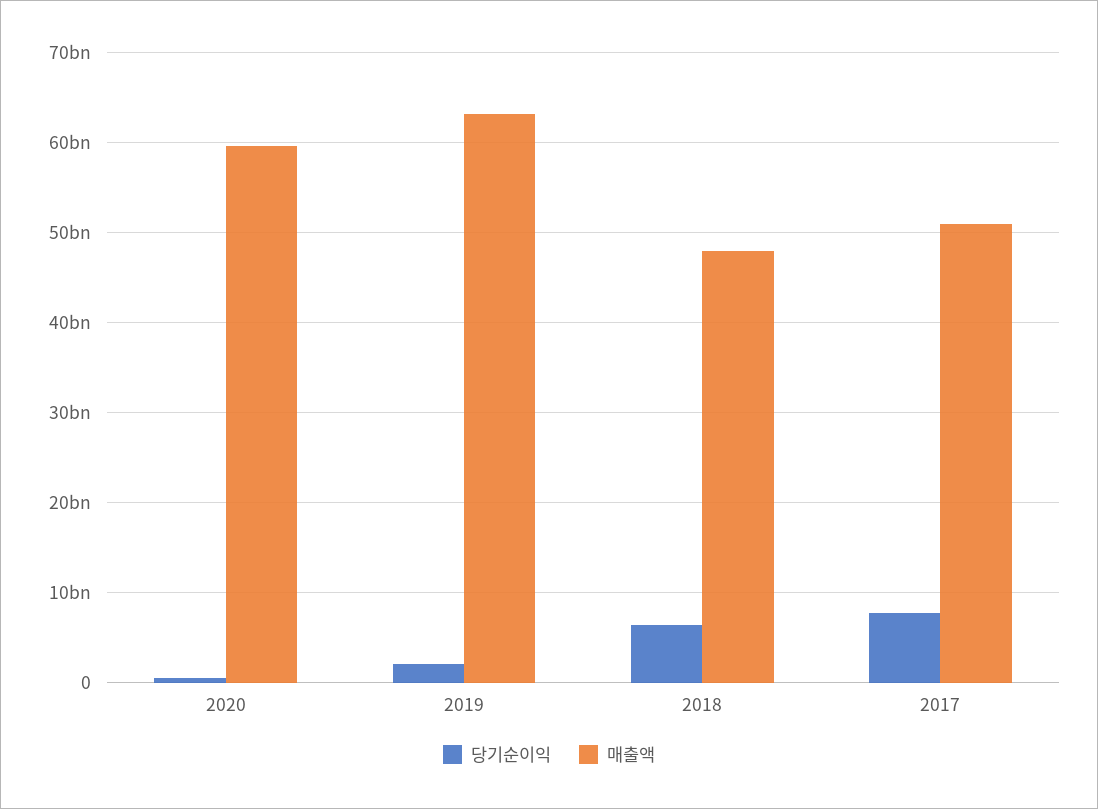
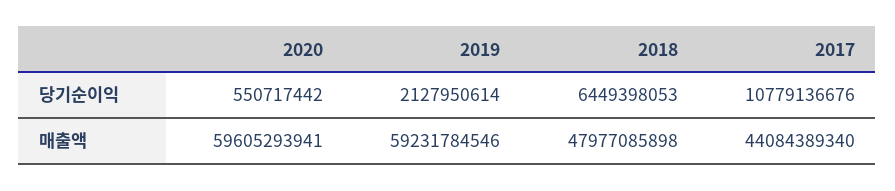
매출액, 2019: 63000000000 -> 59231784546
당기순이익, 2017: 8000000000 -> 10779136676
매출액, 2017: 51000000000 -> 44084389340

